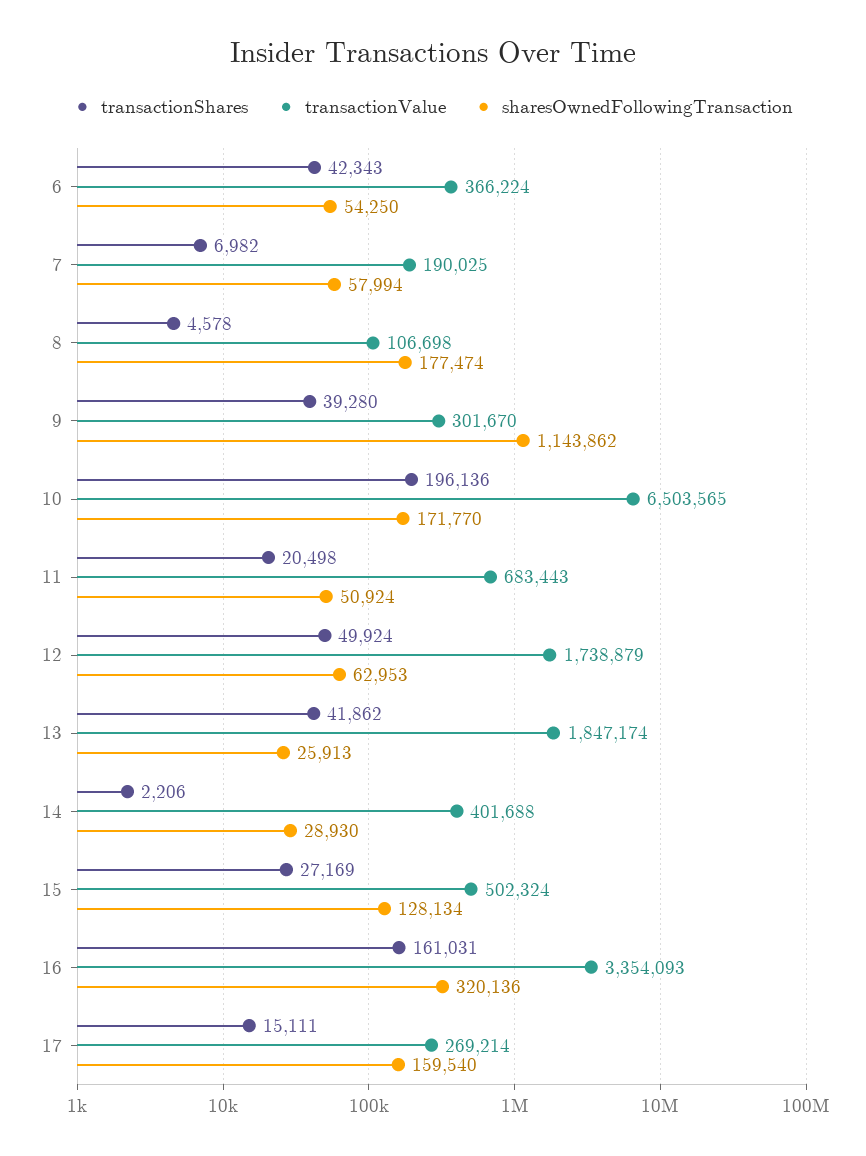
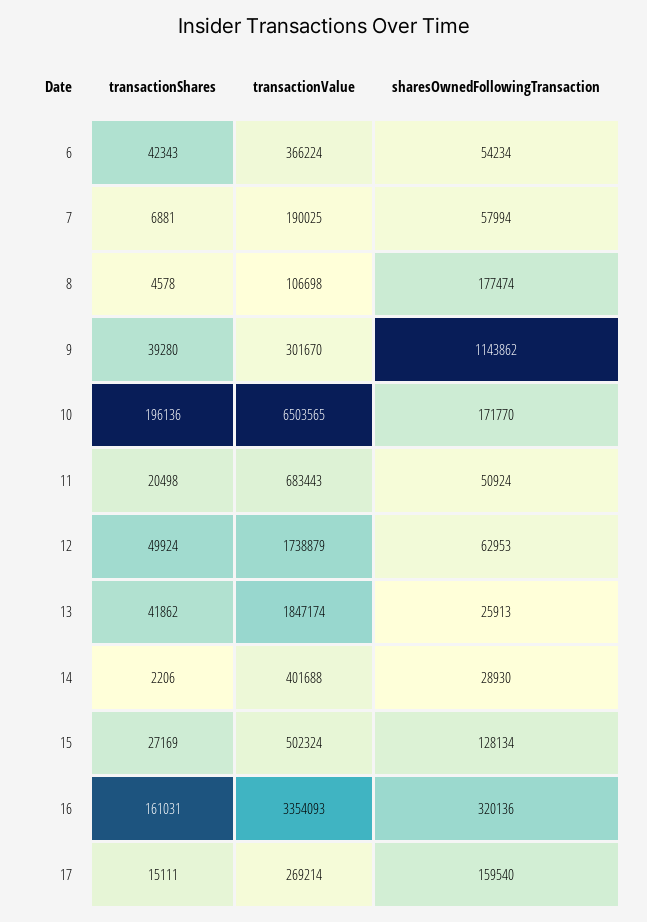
sharesOwnedFollowingTransaction, 6: 54250 -> 54234
transactionShares, 7: 6982 -> 6881

